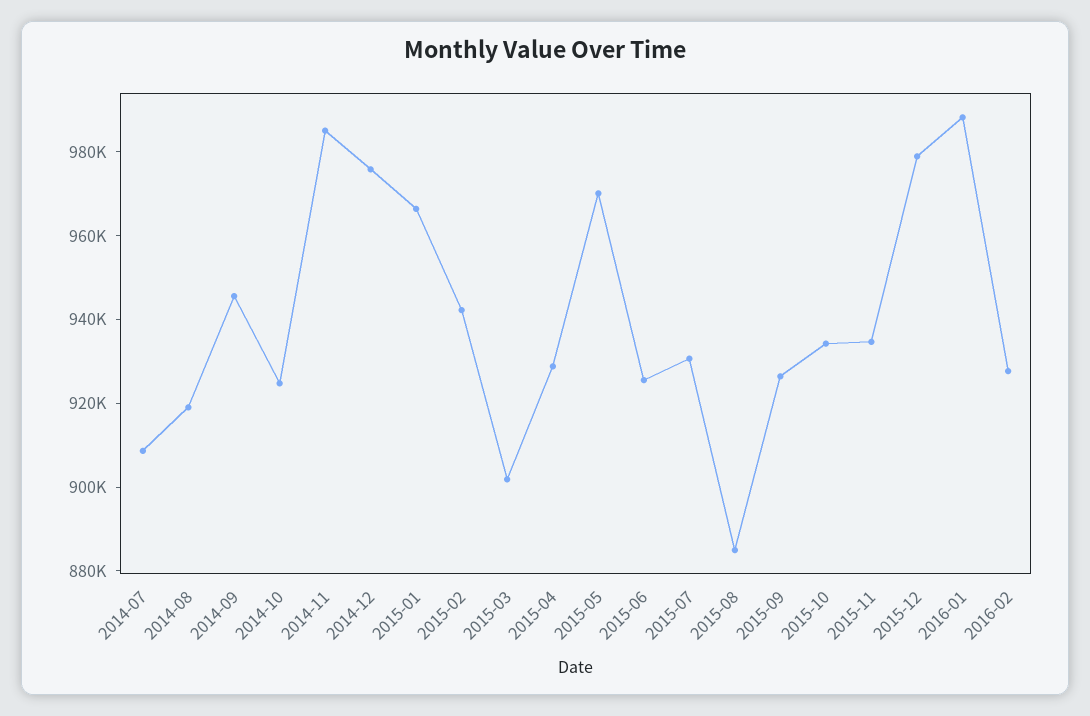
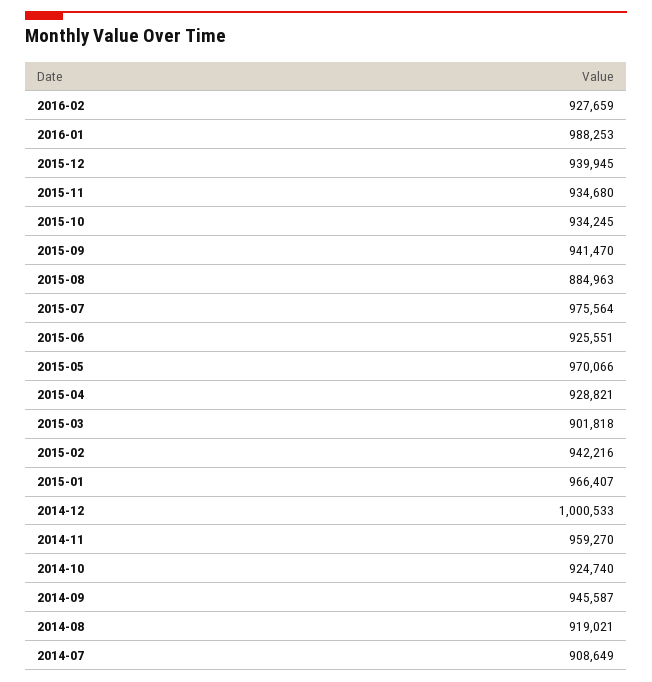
2014-11: 985000 -> 959270
2014-12: 975000 -> 1000533
2015-07: 930000 -> 975564
2015-09: 925000 -> 941470
2015-12: 980000 -> 939945

